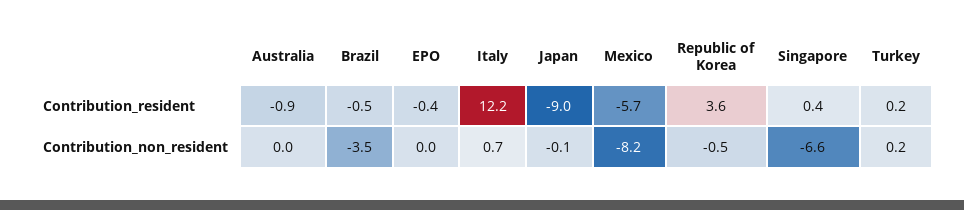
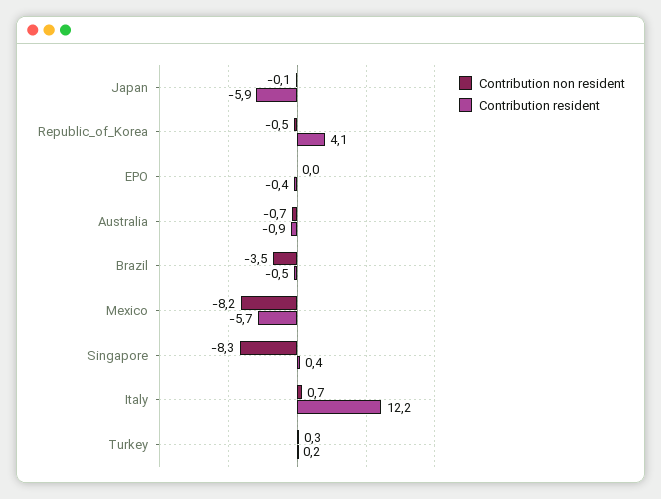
Contribution_resident, Japan: -9 -> -5.9
Contribution_resident, Republic of Korea: 3.6 -> 4.1
Contribution_non_resident, Australia: 0 -> -0.7
Contribution_non_resident, Singapore: -6.6 -> -8.3
Contribution_non_resident, Turkey: 0.2 -> 0.3

